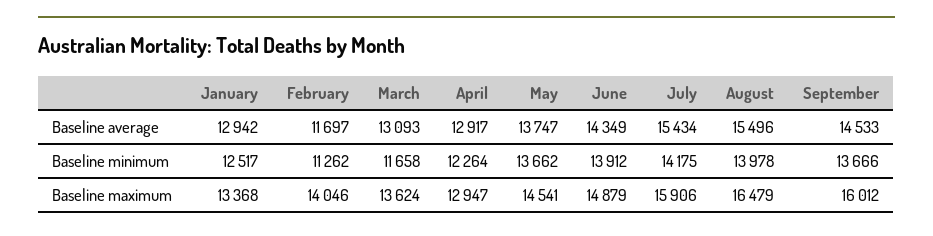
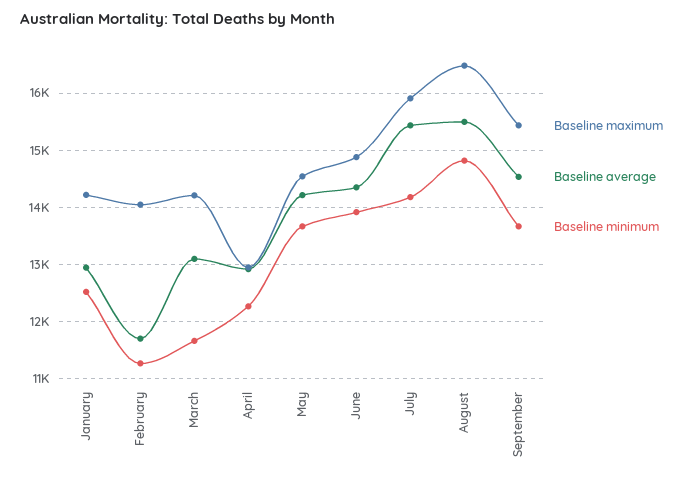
Baseline average, May: 13747 -> 14200
Baseline minimum, August: 13978 -> 14800
Baseline maximum, January: 13368 -> 14200
Baseline maximum, March: 13624 -> 14200
Baseline maximum, September: 16012 -> 15400

